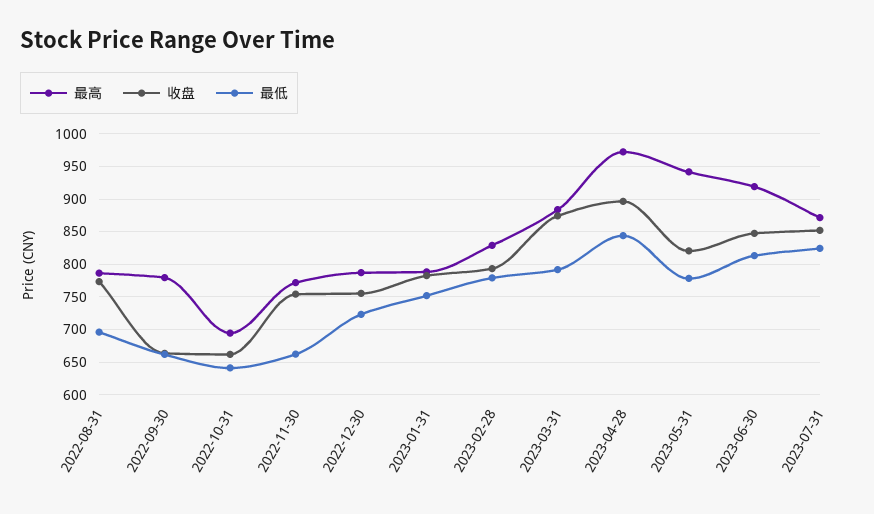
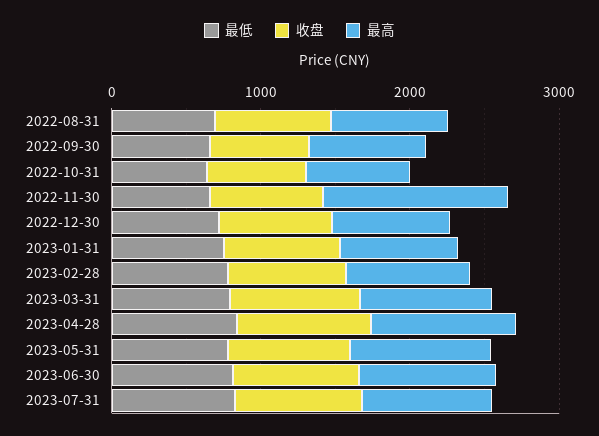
最高, 2022-11-30: 770 -> 1200

